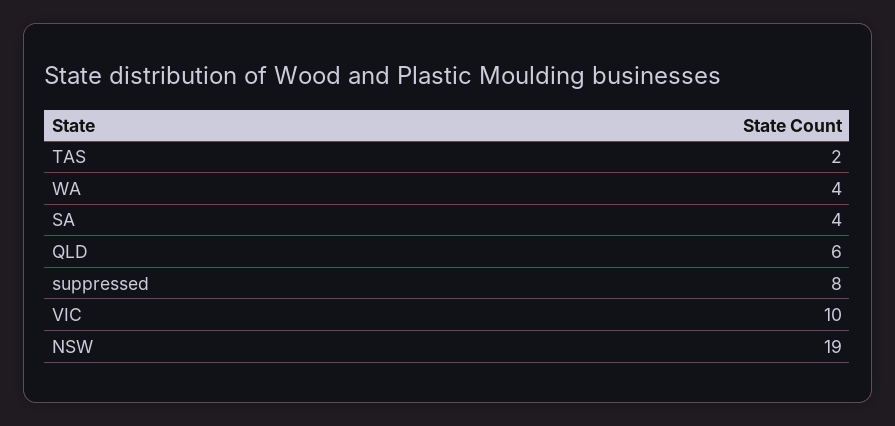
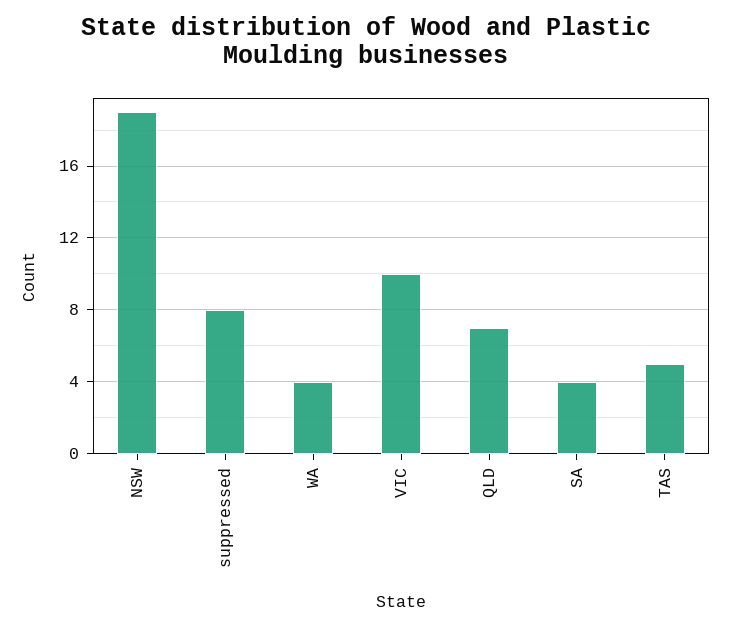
TAS: 2 -> 5
QLD: 6 -> 7

